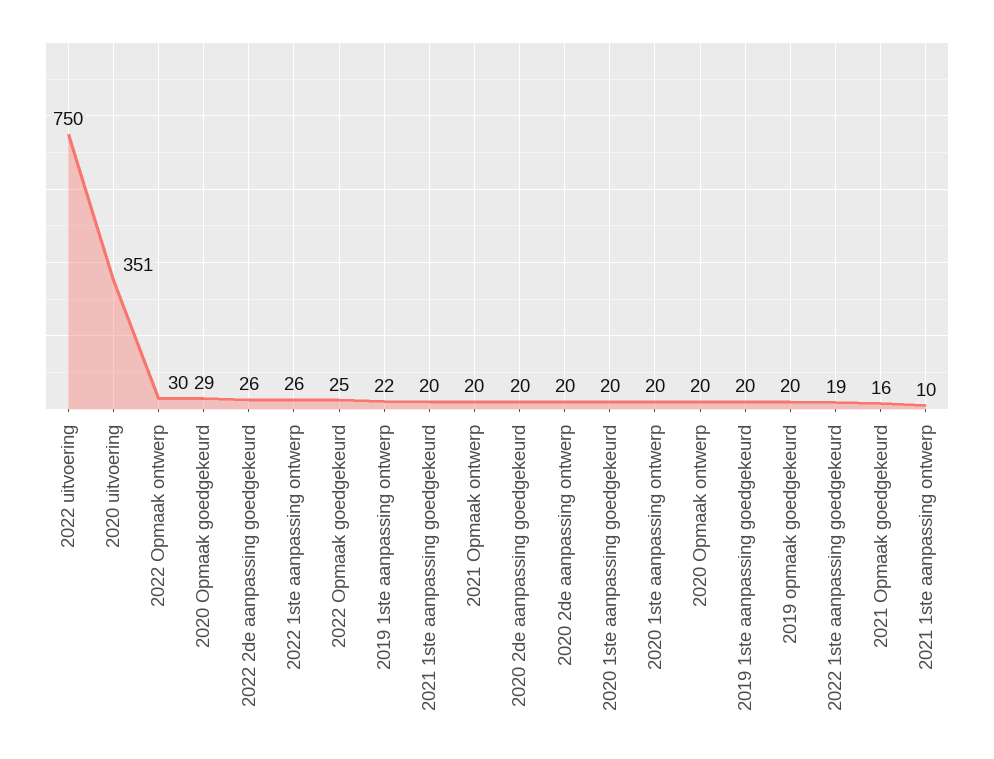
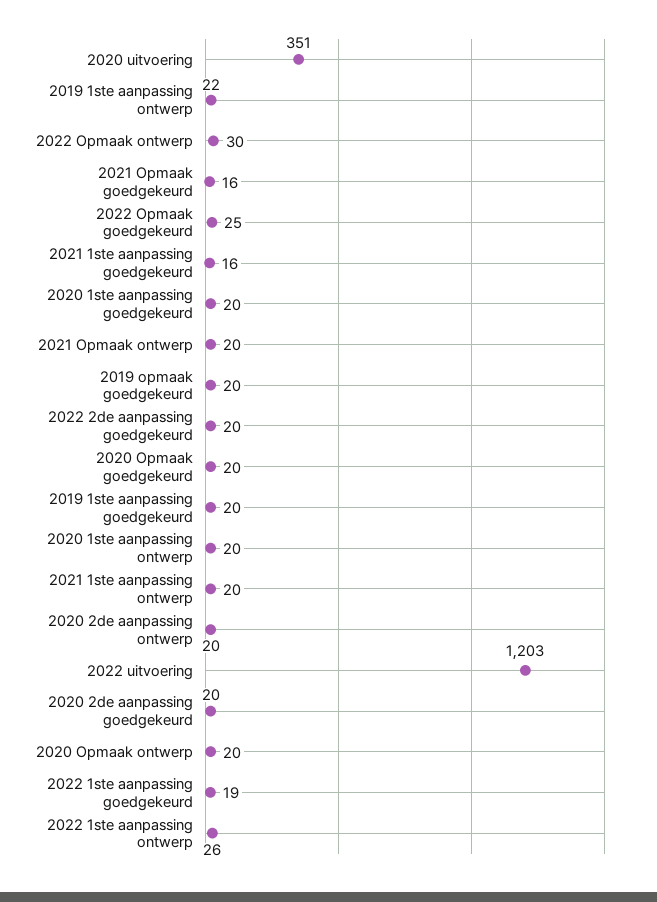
2022 uitvoering: 750 -> 1203
2020 Opmaak goedgekeurd: 29 -> 20
2022 2de aanpassing goedgekeurd: 26 -> 20
2021 1ste aanpassing goedgekeurd: 20 -> 16
2021 1ste aanpassing ontwerp: 10 -> 20

